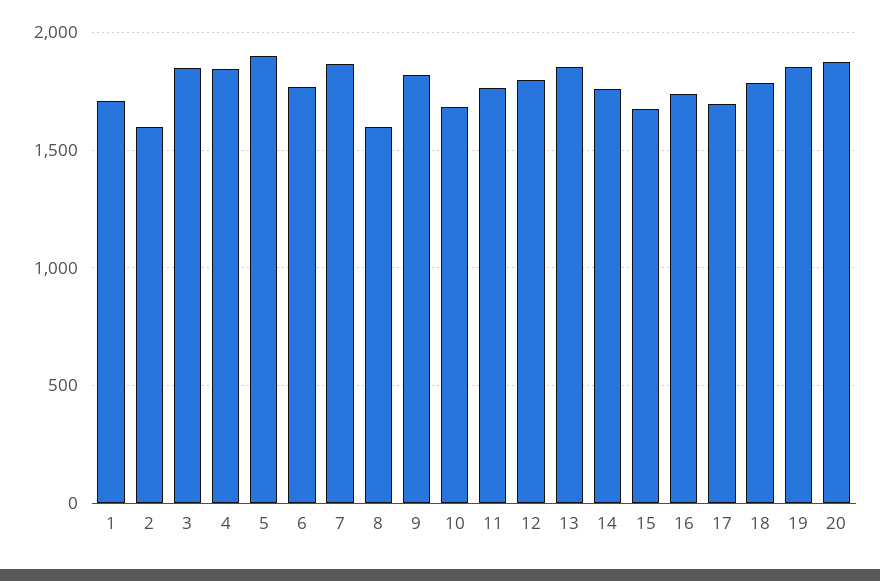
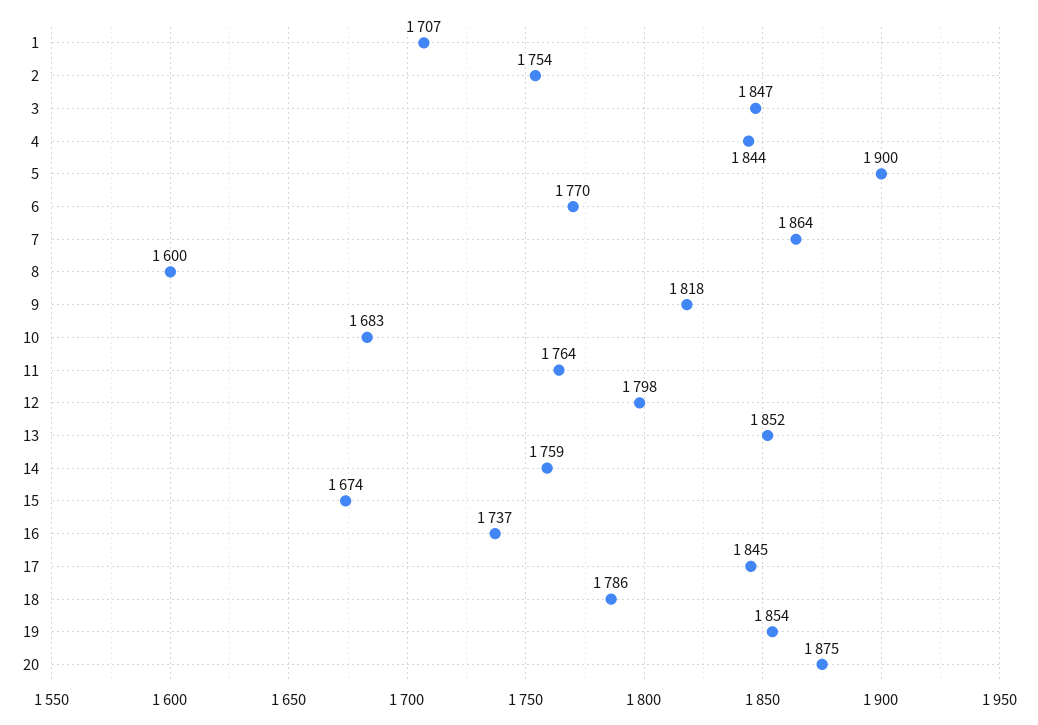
2: 1600 -> 1754
17: 1700 -> 1845

